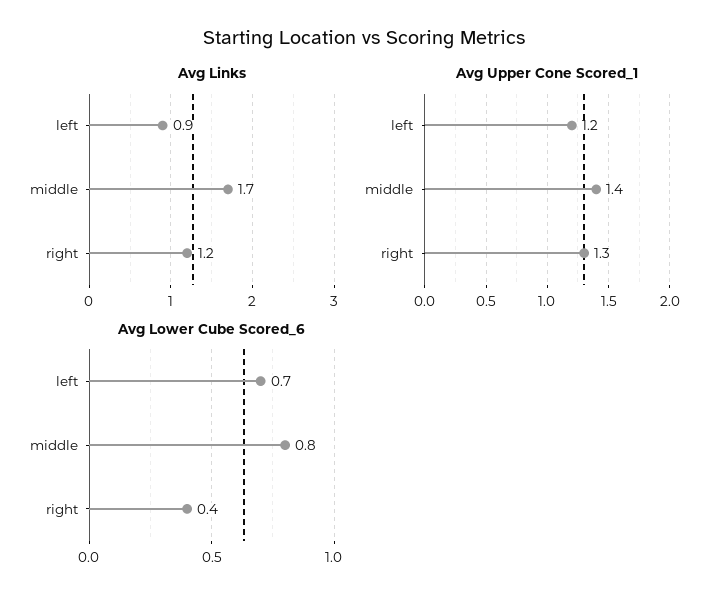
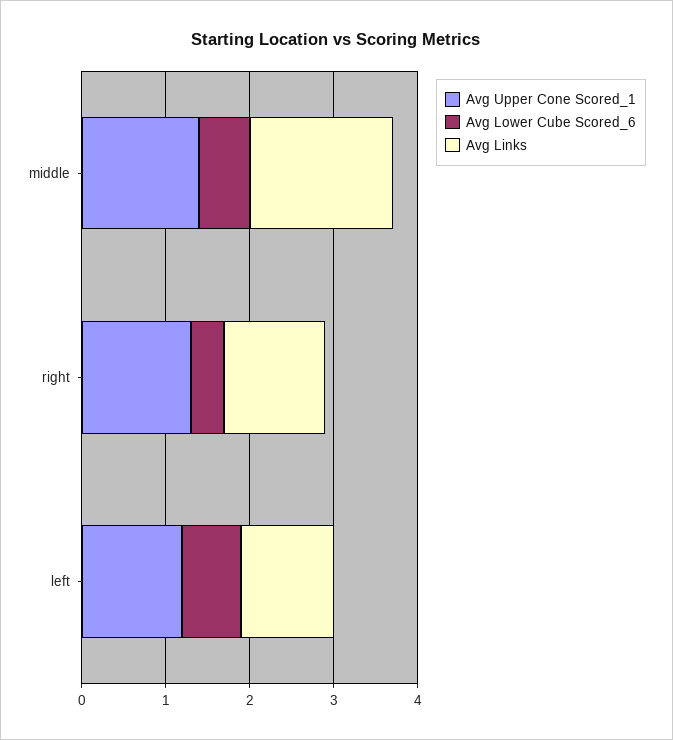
Avg Links, left: 0.9 -> 1.1
Avg Lower Cube Scored_6, middle: 0.8 -> 0.6

